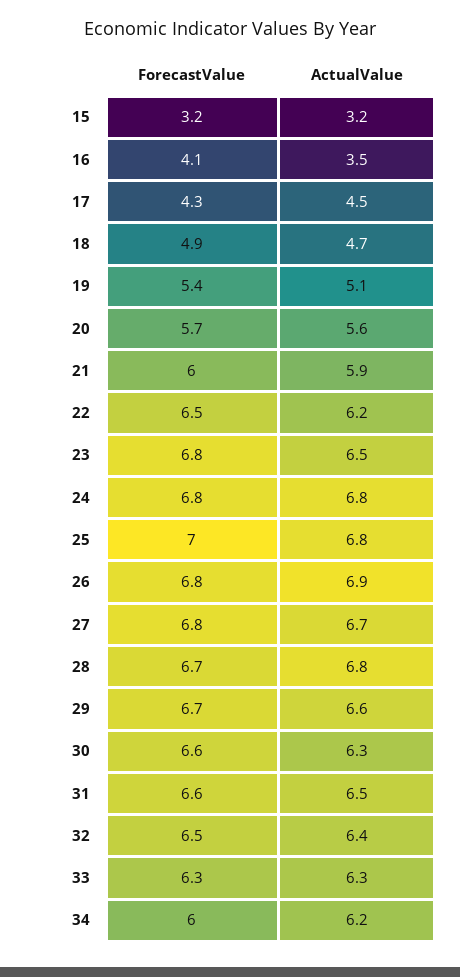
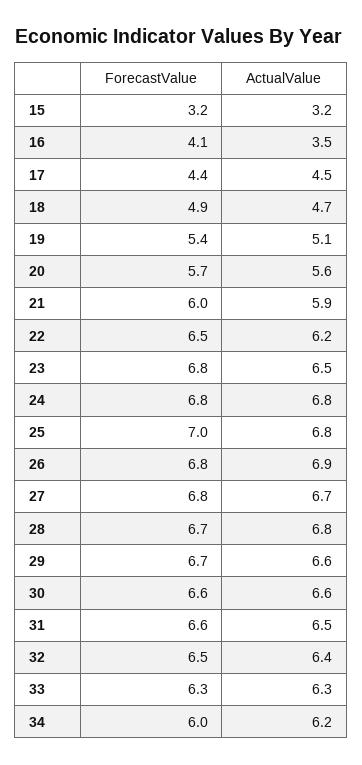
ForecastValue, 17: 4.3 -> 4.4
ActualValue, 30: 6.3 -> 6.6

